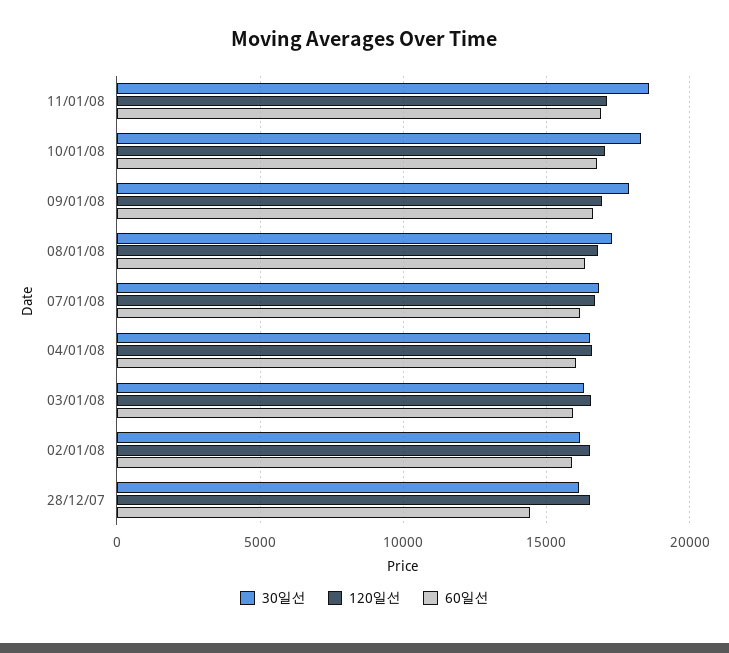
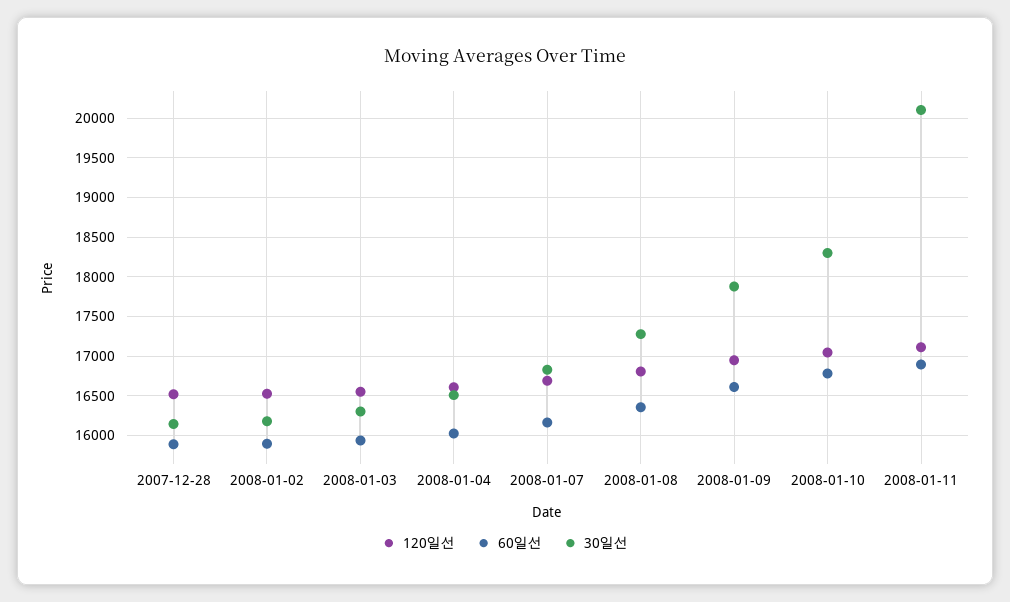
30일선, 11/01/08: 18500 -> 20100
60일선, 28/12/07: 14500 -> 15900

